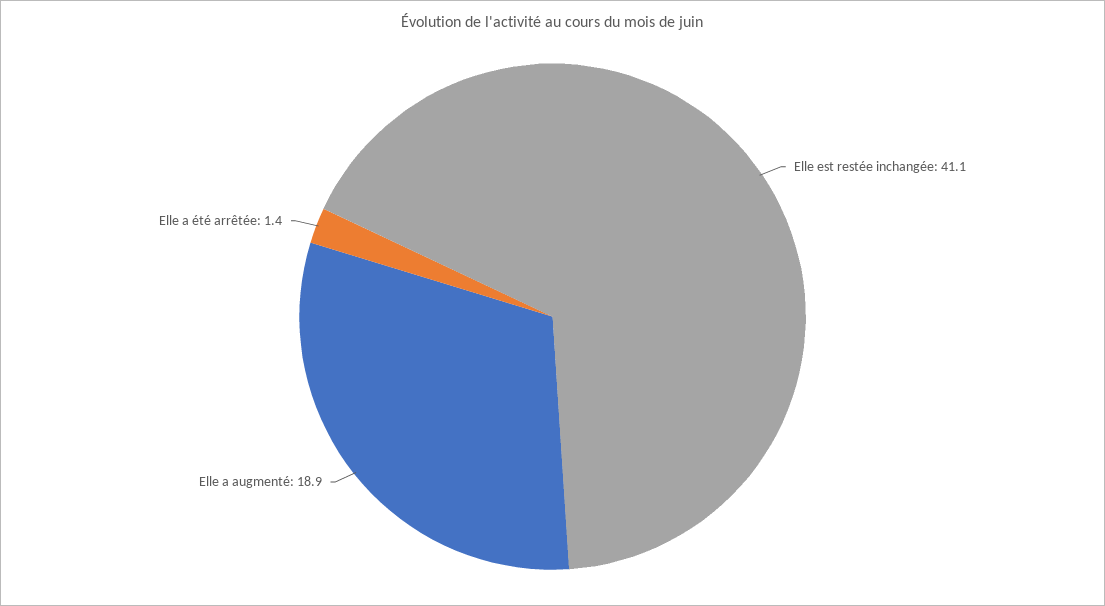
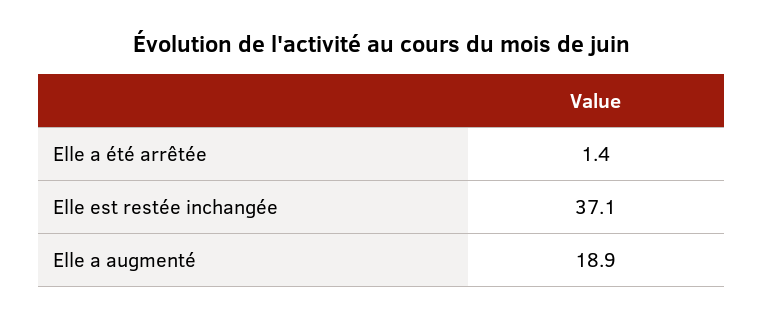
Elle est restée inchangée: 41.1 -> 37.1

